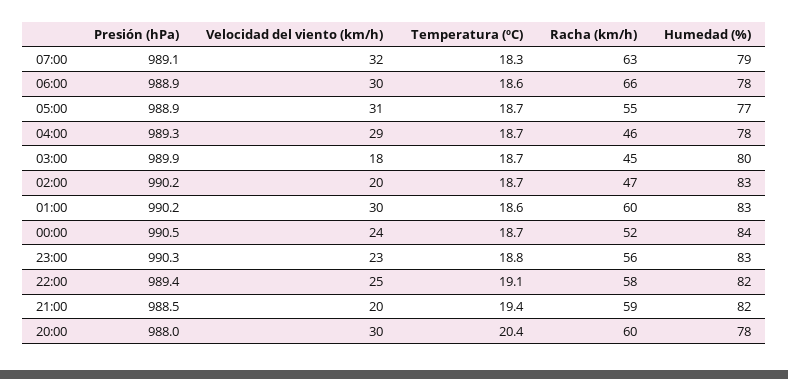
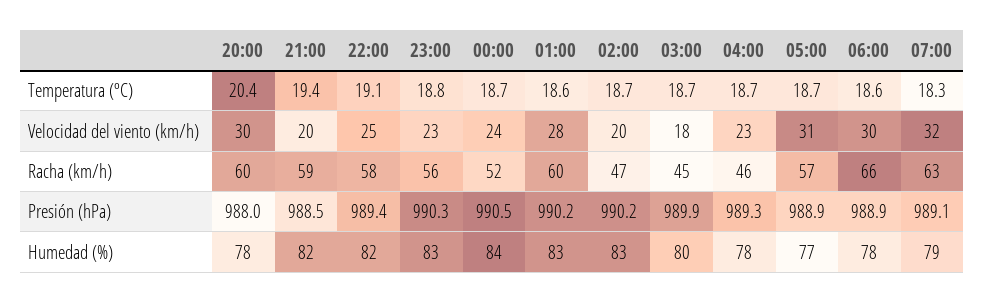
Racha (km/h), 05:00: 55 -> 57
Velocidad del viento (km/h), 04:00: 29 -> 23
Velocidad del viento (km/h), 01:00: 30 -> 28

